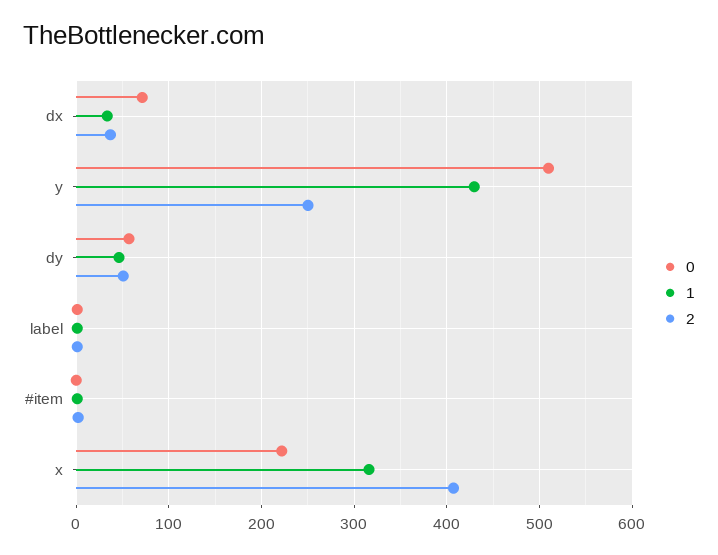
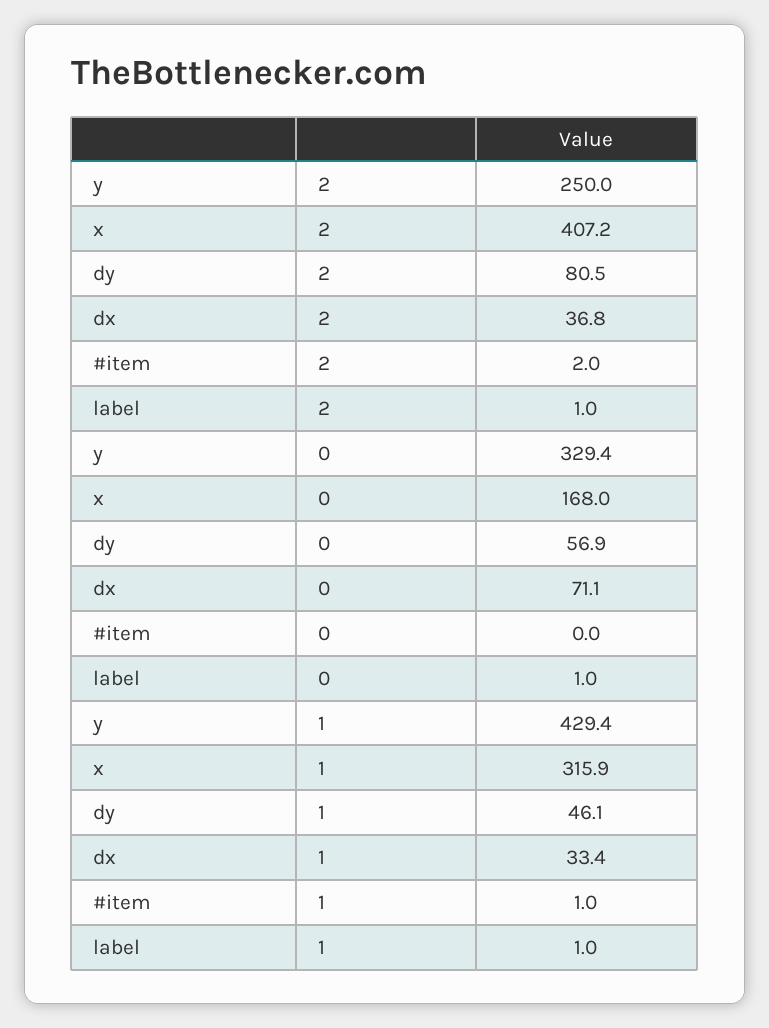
0, y: 510 -> 329.4
2, dy: 50 -> 80.5
0, x: 220 -> 168

